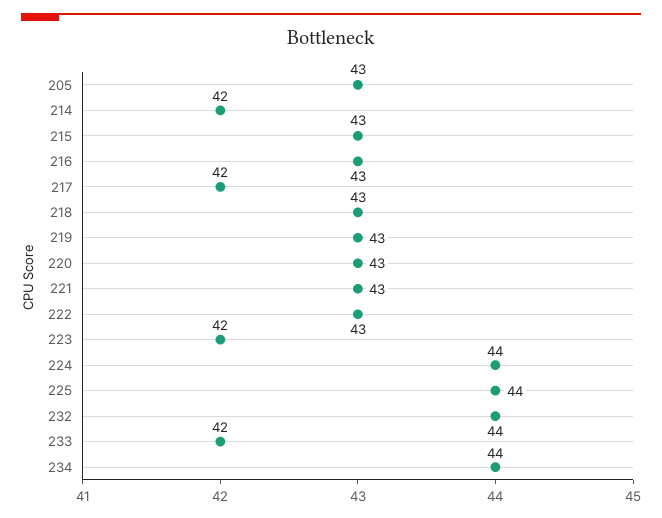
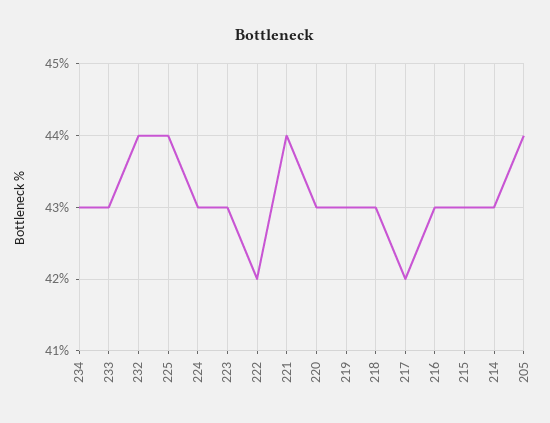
205: 43 -> 44
214: 42 -> 43
221: 43 -> 44
222: 43 -> 42
223: 42 -> 43
224: 44 -> 43
233: 42 -> 43
234: 44 -> 43

